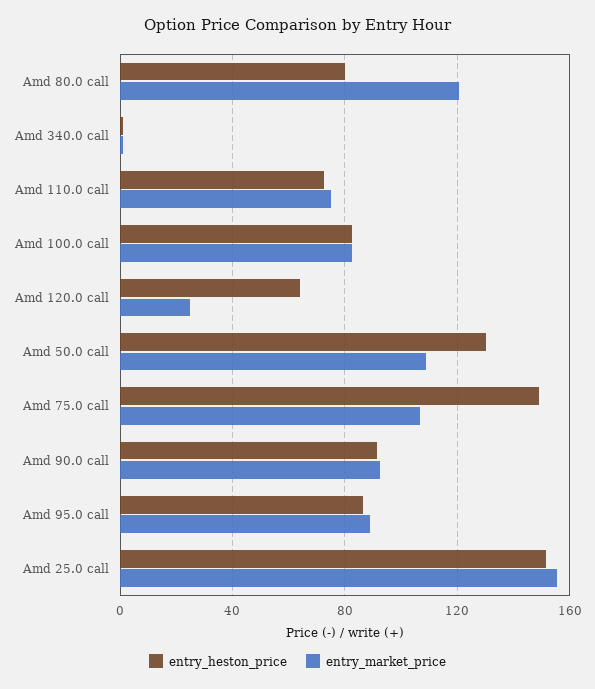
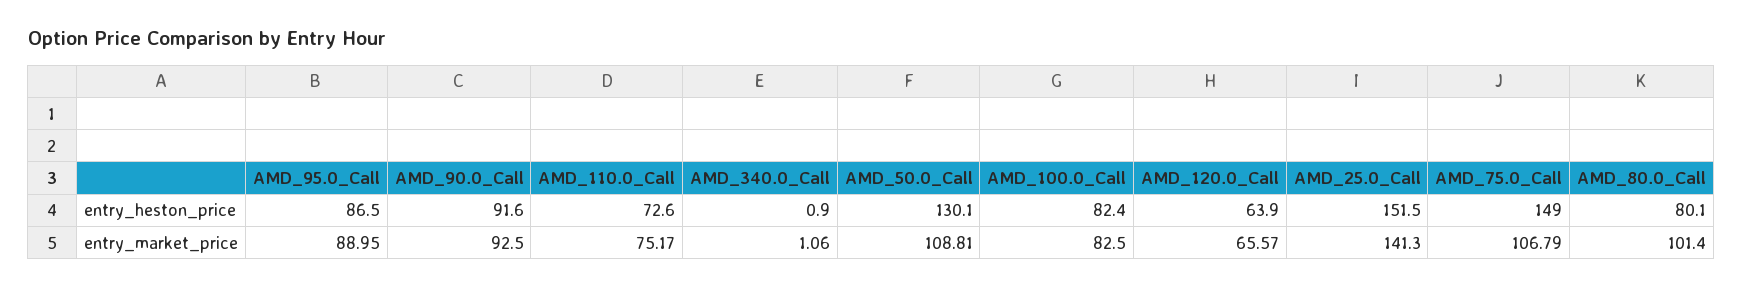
entry_market_price, Amd 80.0 call: 120 -> 101.4
entry_market_price, Amd 120.0 call: 25 -> 65.57
entry_market_price, Amd 25.0 call: 155 -> 141.3

